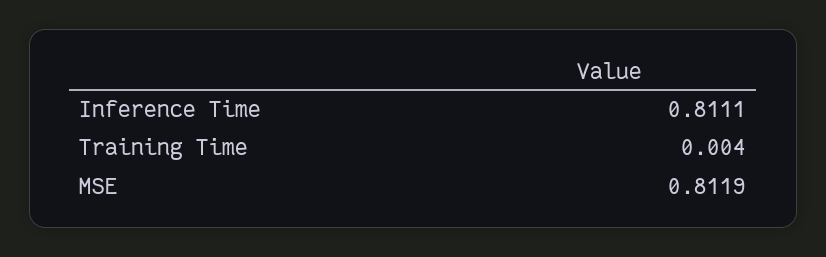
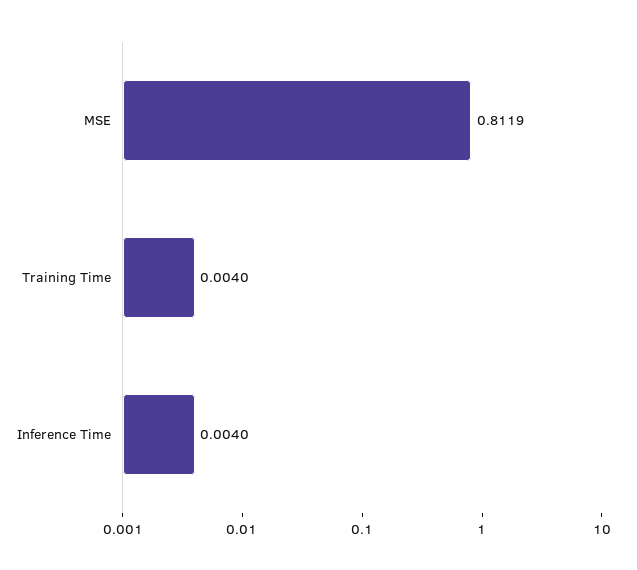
Inference Time: 0.8111 -> 0.004

